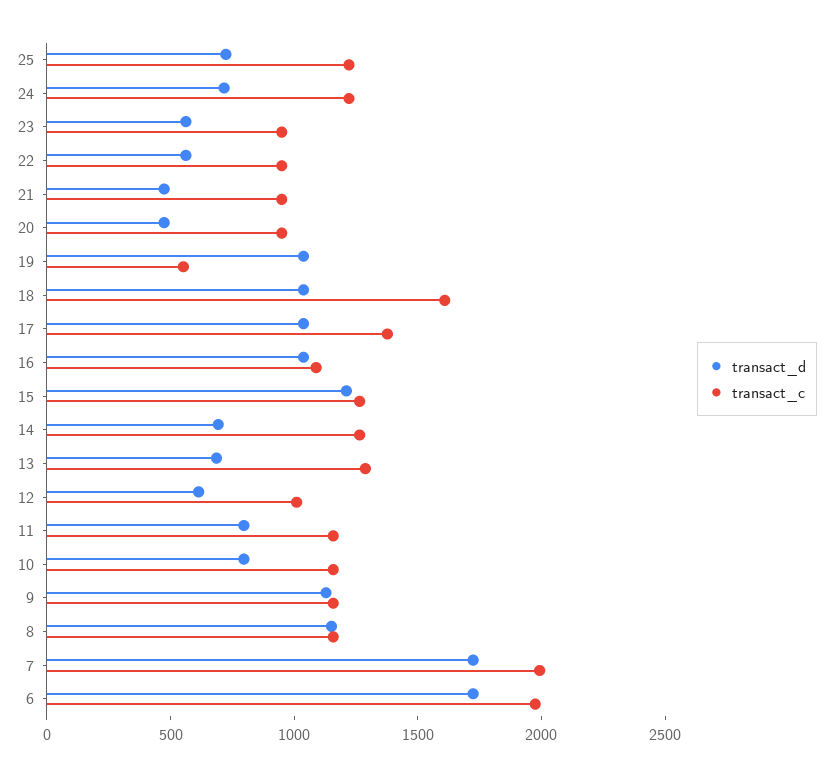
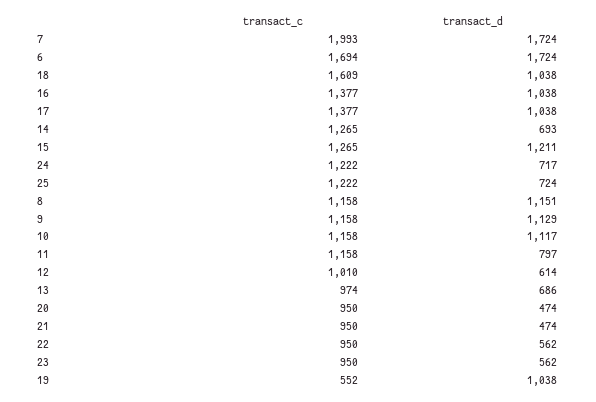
transact_c, 16: 1100 -> 1377
transact_c, 13: 1300 -> 974
transact_d, 10: 800 -> 1117
transact_c, 6: 2000 -> 1694

